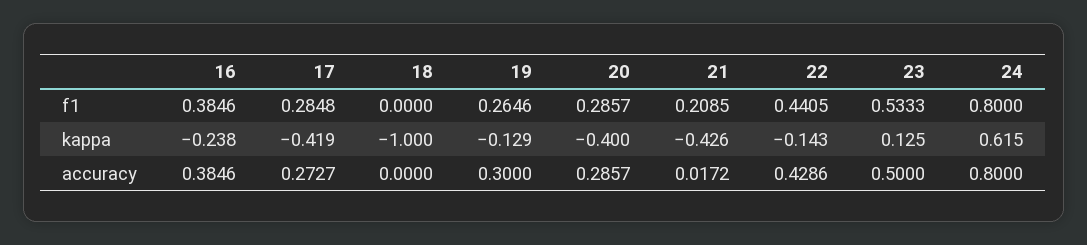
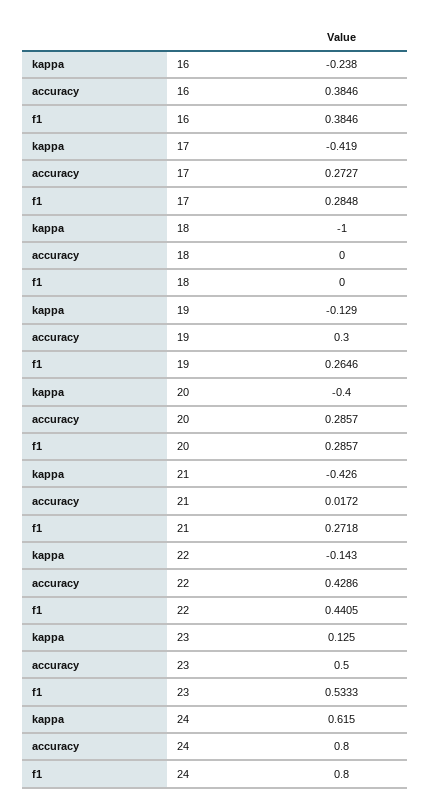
21, f1: 0.2085 -> 0.2718

